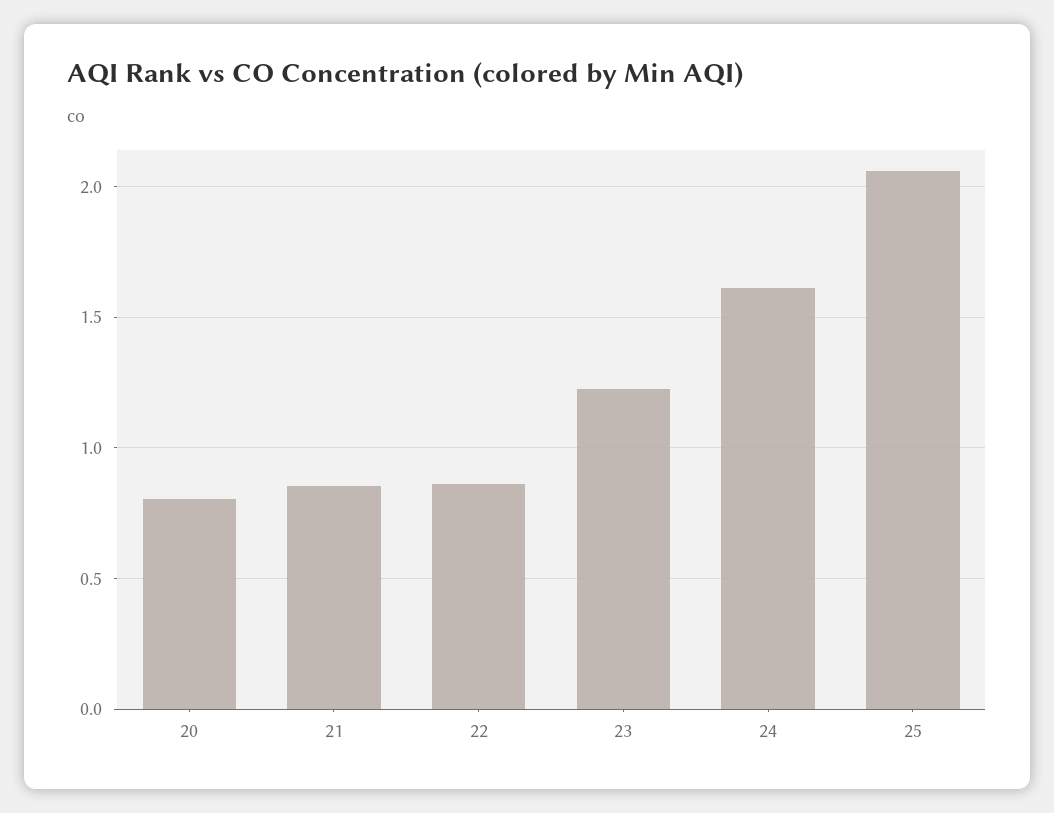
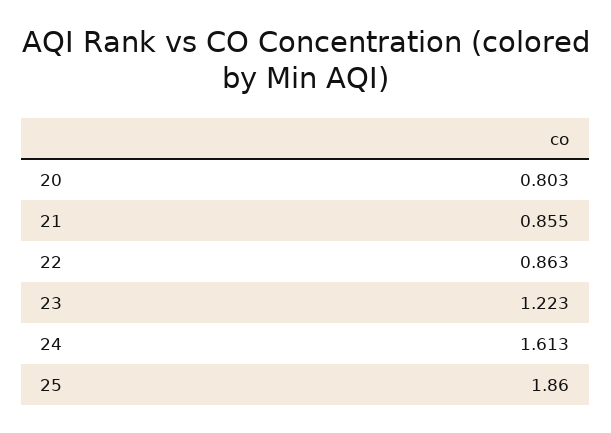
25: 2.05 -> 1.86

